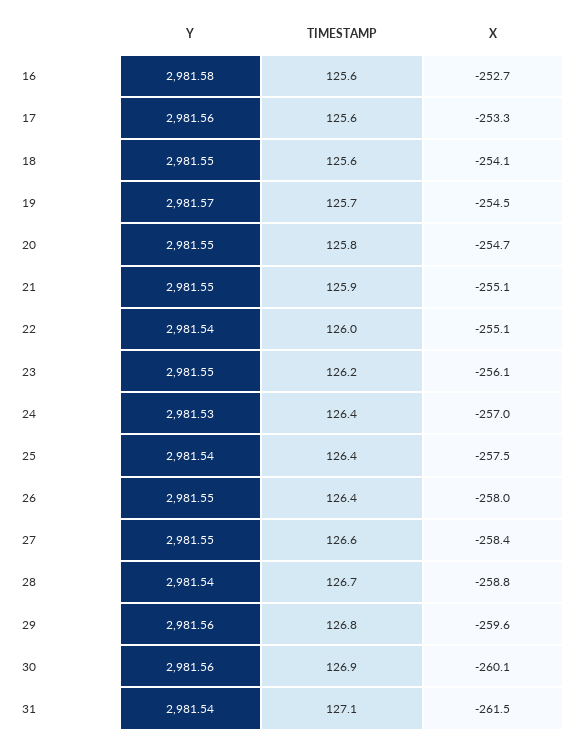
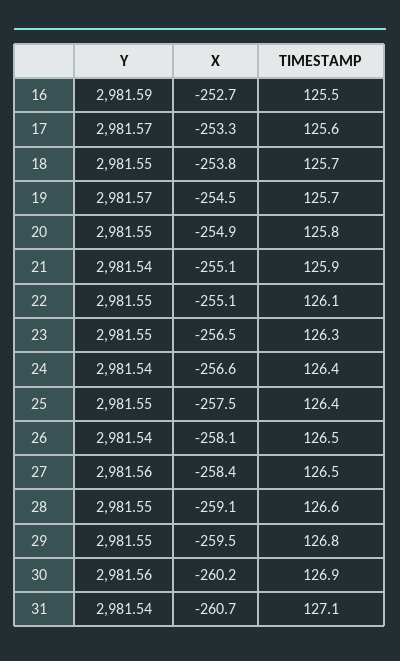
Y, 16: 2981.58 -> 2981.59
TIMESTAMP, 16: 125.6 -> 125.5
Y, 17: 2981.56 -> 2981.57
TIMESTAMP, 18: 125.6 -> 125.7
X, 18: -254.1 -> -253.8
X, 20: -254.7 -> -254.9
Y, 21: 2981.55 -> 2981.54
Y, 22: 2981.54 -> 2981.55
TIMESTAMP, 22: 126 -> 126.1
TIMESTAMP, 23: 126.2 -> 126.3
X, 23: -256.1 -> -256.5
Y, 24: 2981.53 -> 2981.54
X, 24: -257 -> -256.6
Y, 25: 2981.54 -> 2981.55
Y, 26: 2981.55 -> 2981.54
TIMESTAMP, 26: 126.4 -> 126.5
X, 26: -258 -> -258.1
Y, 27: 2981.55 -> 2981.56
TIMESTAMP, 27: 126.6 -> 126.5
Y, 28: 2981.54 -> 2981.55
TIMESTAMP, 28: 126.7 -> 126.6
X, 28: -258.8 -> -259.1
Y, 29: 2981.56 -> 2981.55
X, 29: -259.6 -> -259.5
X, 30: -260.1 -> -260.2
X, 31: -261.5 -> -260.7

